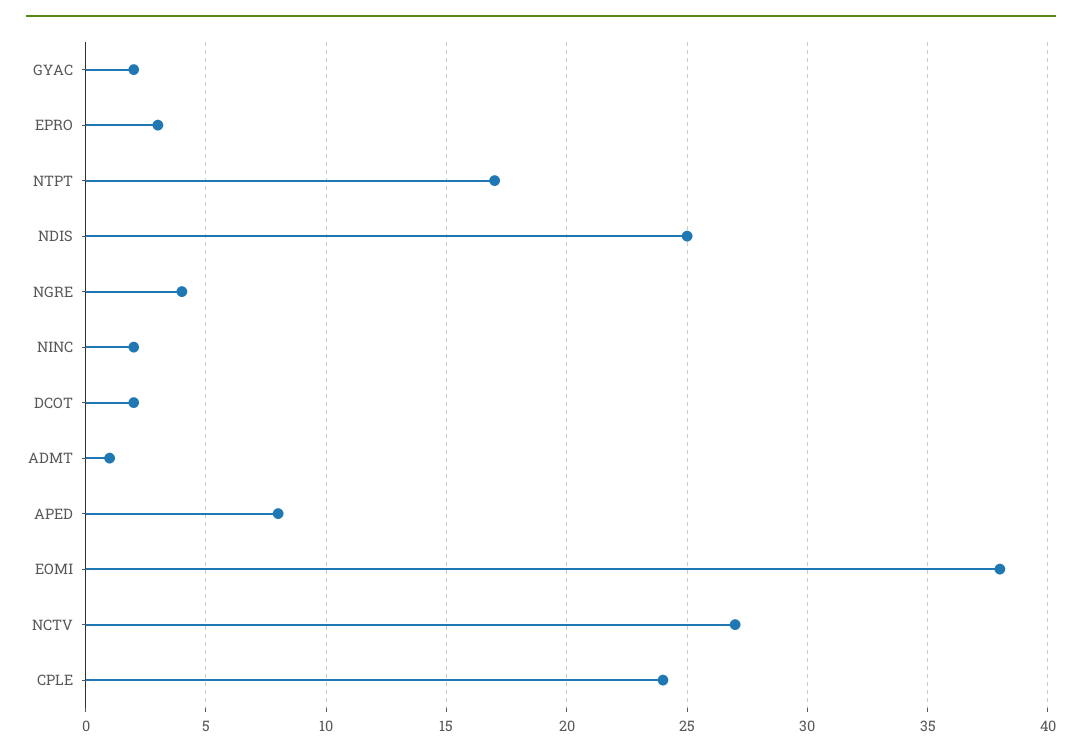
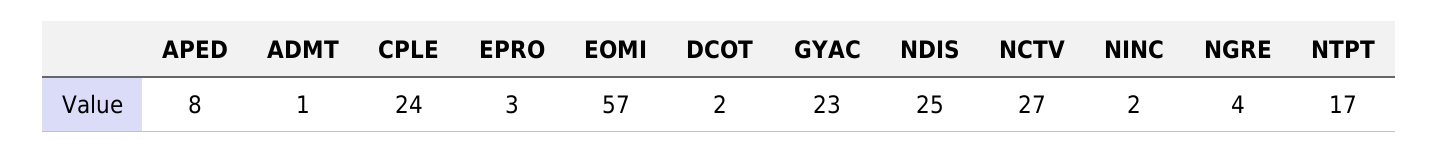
GYAC: 2 -> 23
EOMI: 38 -> 57

